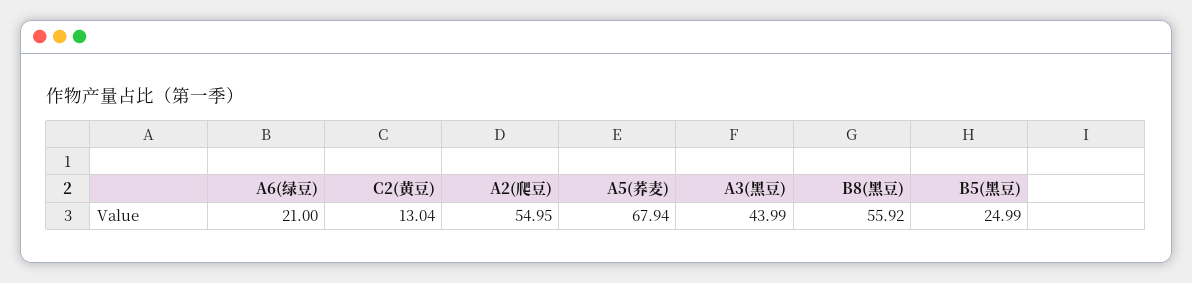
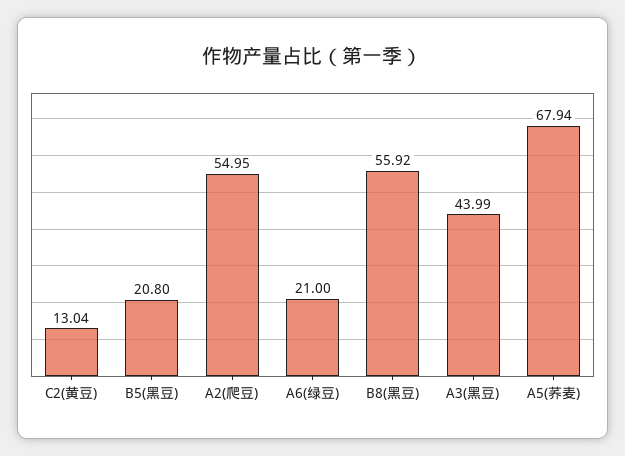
B5(黑豆): 24.99 -> 20.8

